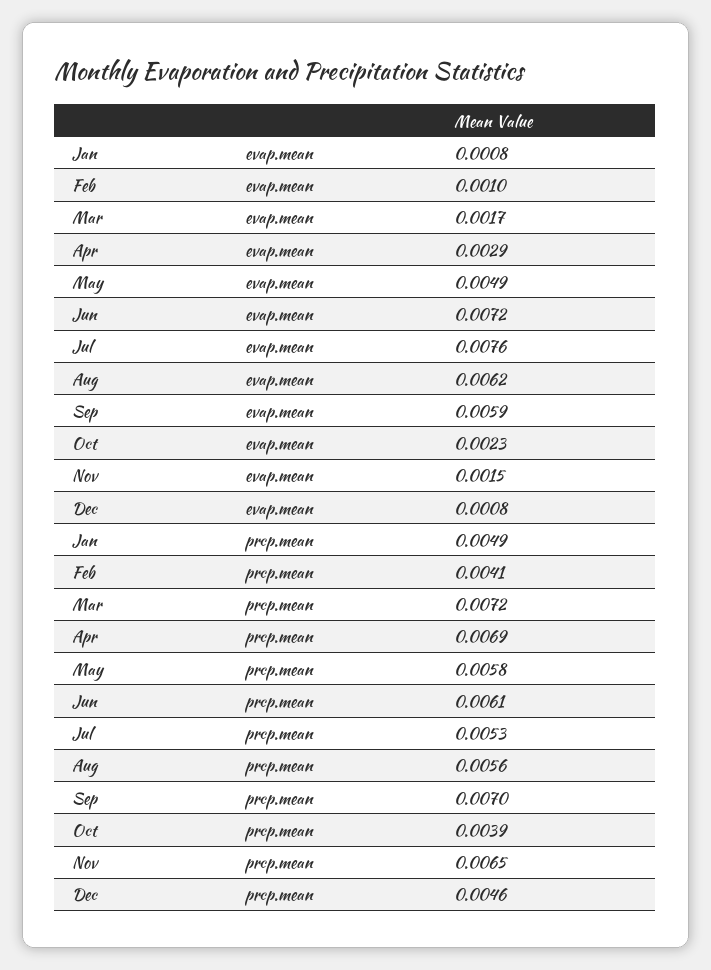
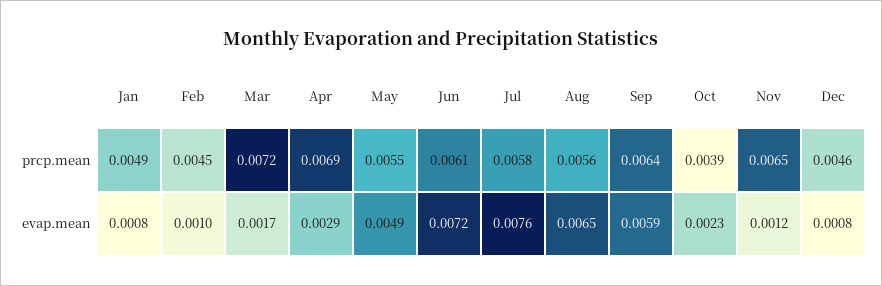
Aug, evap.mean: 0.0062 -> 0.0065
Nov, evap.mean: 0.0015 -> 0.0012
Feb, prcp.mean: 0.0041 -> 0.0045
May, prcp.mean: 0.0058 -> 0.0055
Jul, prcp.mean: 0.0053 -> 0.0058
Sep, prcp.mean: 0.007 -> 0.0064

